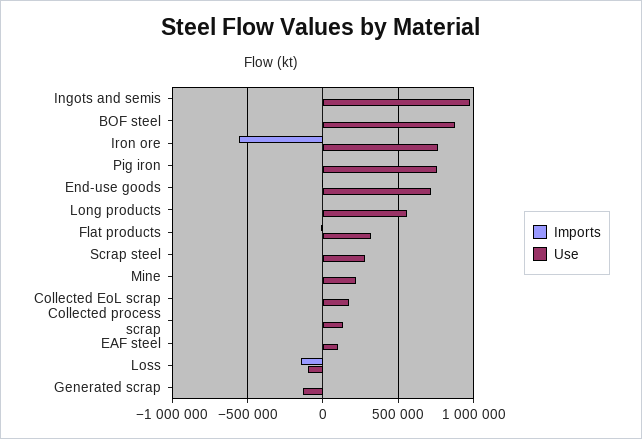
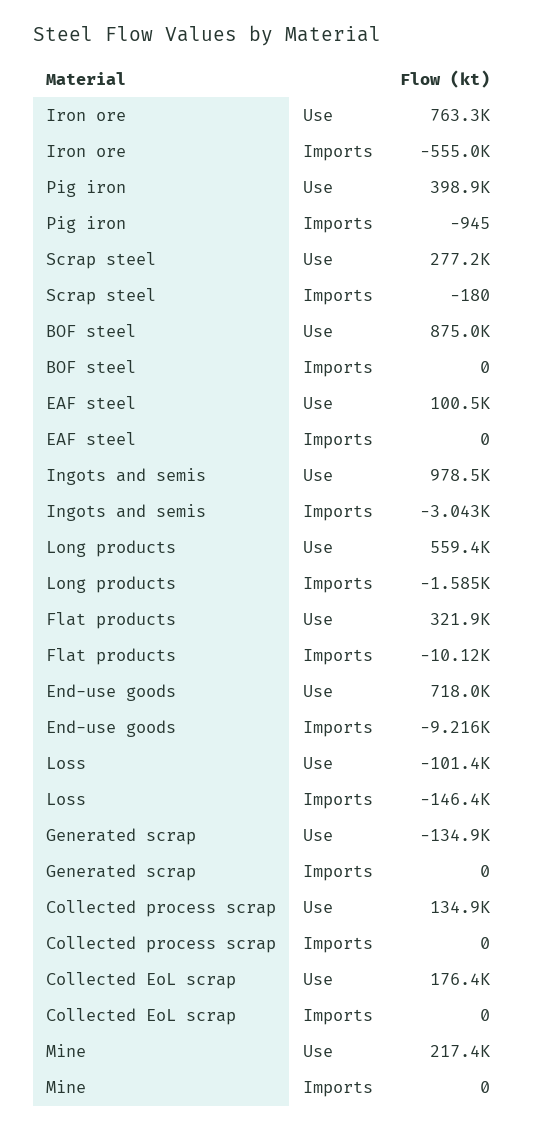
Use, Pig iron: 750000 -> 398900

